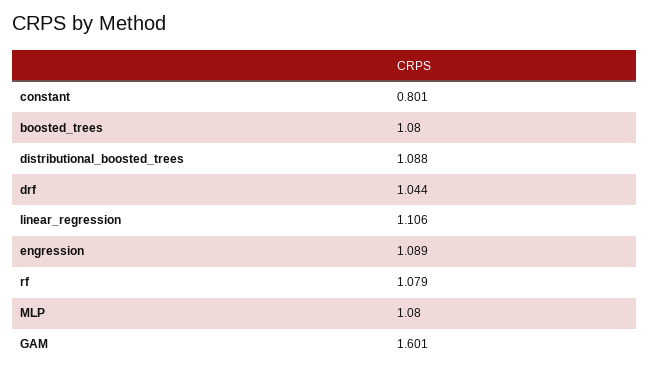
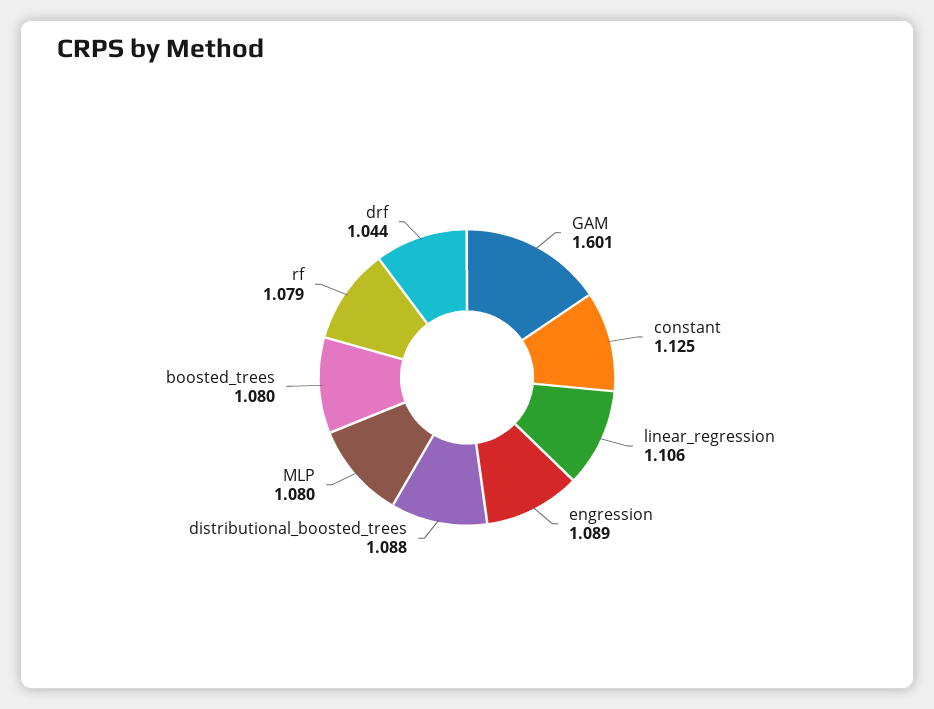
constant: 0.801 -> 1.125

